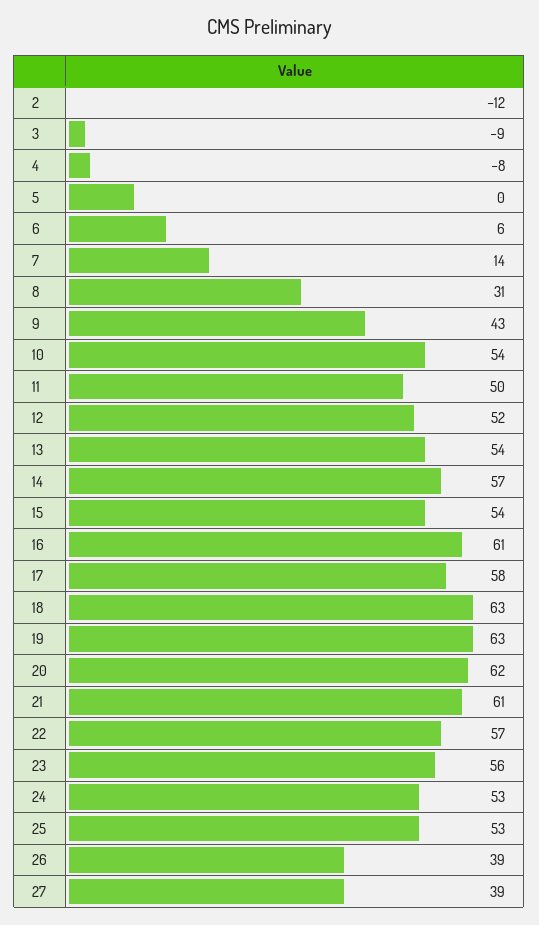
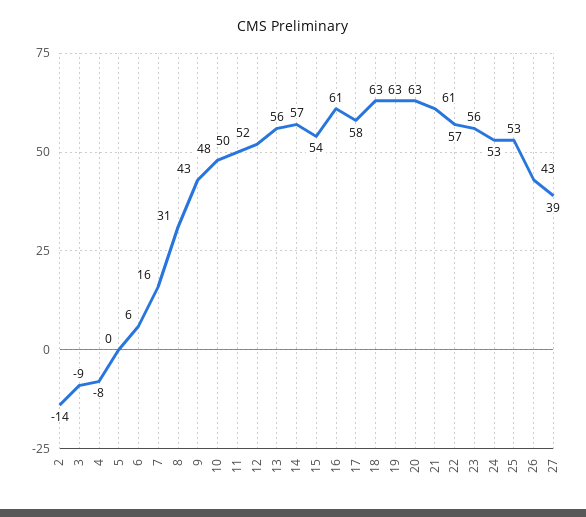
2: -12 -> -14
7: 14 -> 16
10: 54 -> 48
13: 54 -> 56
20: 62 -> 63
26: 39 -> 43

